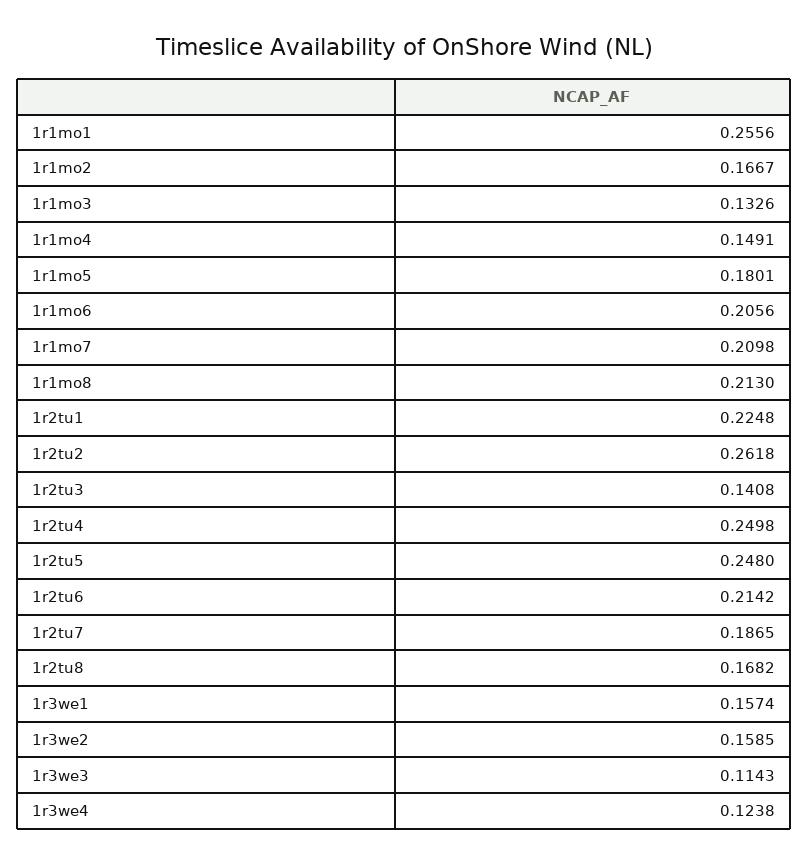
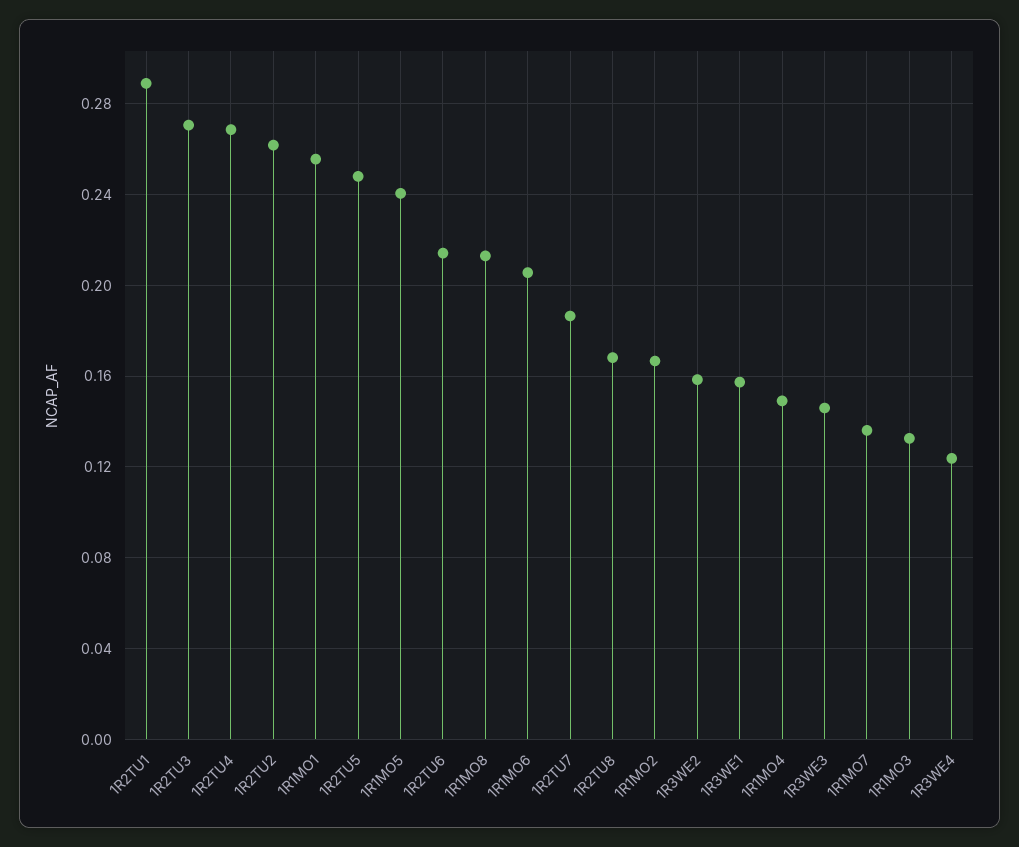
1r1mo5: 0.1801 -> 0.24
1r1mo7: 0.2098 -> 0.135
1r2tu1: 0.2248 -> 0.29
1r2tu3: 0.1408 -> 0.27
1r2tu4: 0.2498 -> 0.27
1r3we3: 0.1143 -> 0.145

